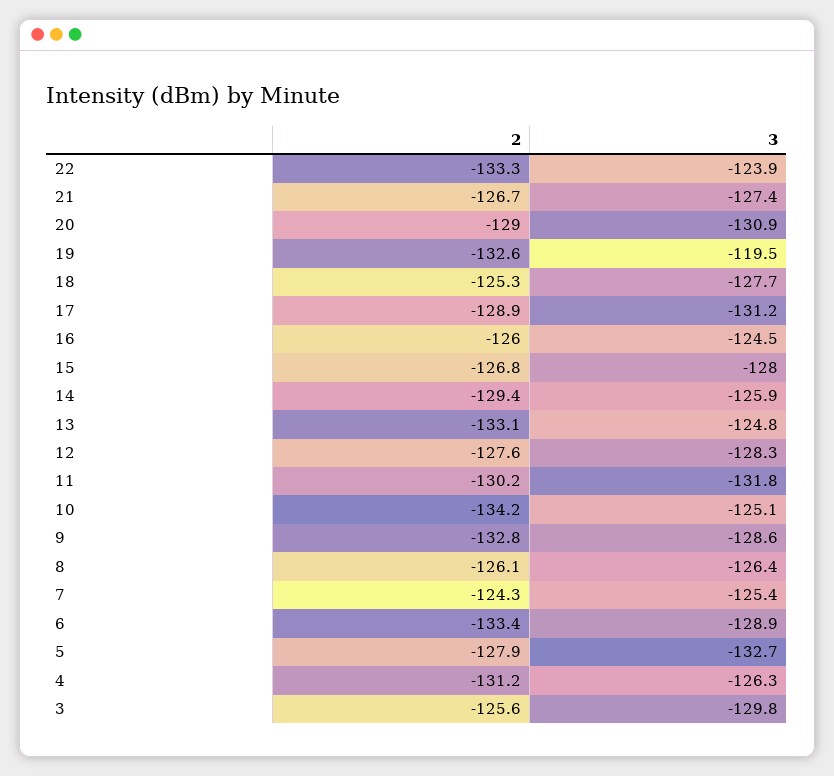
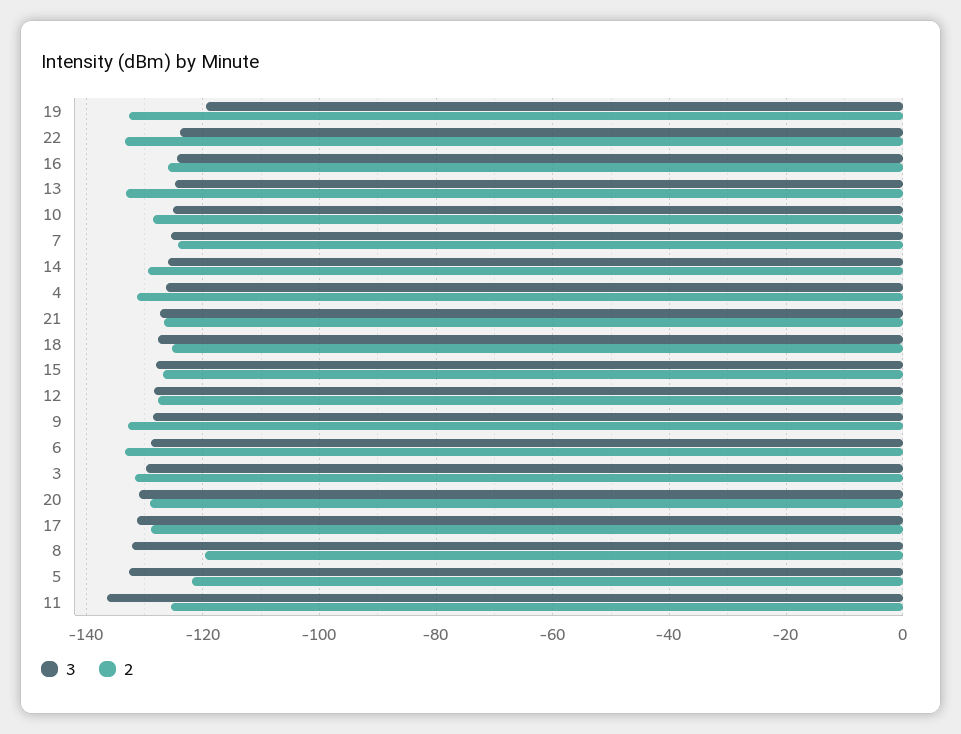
2, 11: -130.2 -> -126
3, 11: -131.8 -> -136
2, 10: -134.2 -> -128
2, 8: -126.1 -> -120
3, 8: -126.4 -> -132
2, 5: -127.9 -> -122
2, 3: -125.6 -> -132

